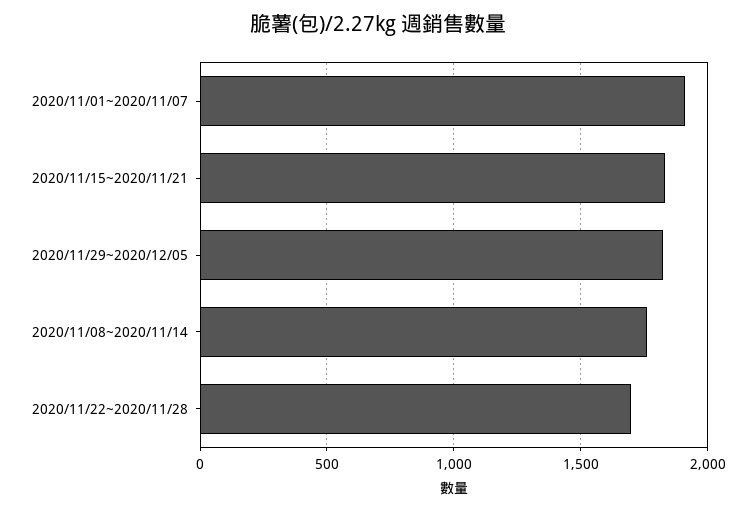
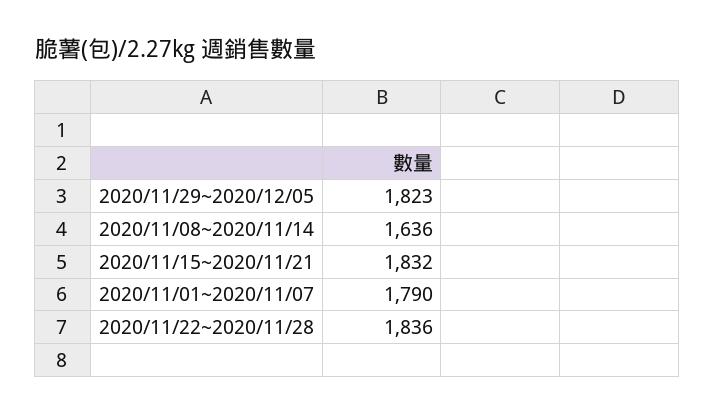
2020/11/01~2020/11/07: 1900 -> 1790
2020/11/08~2020/11/14: 1750 -> 1636
2020/11/22~2020/11/28: 1700 -> 1836

